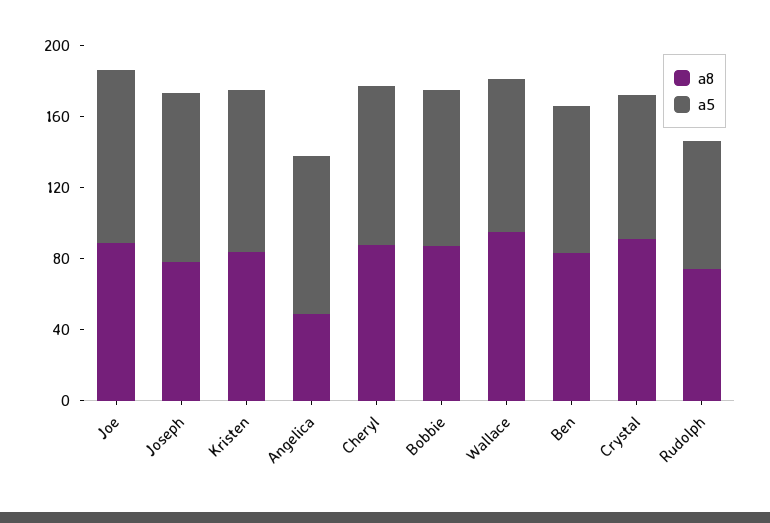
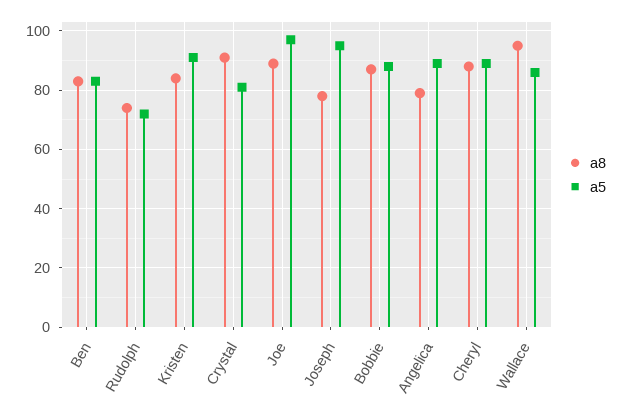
a8, Angelica: 50 -> 80

